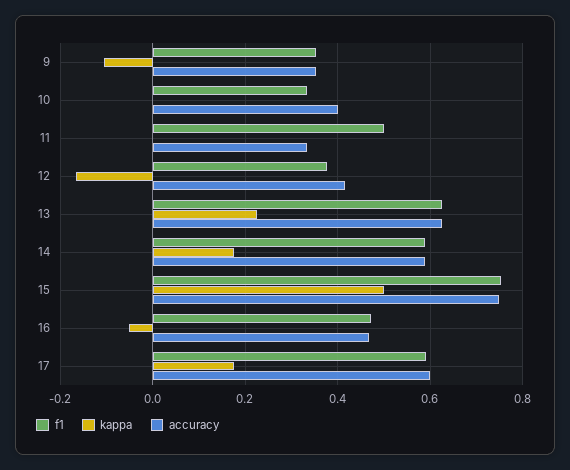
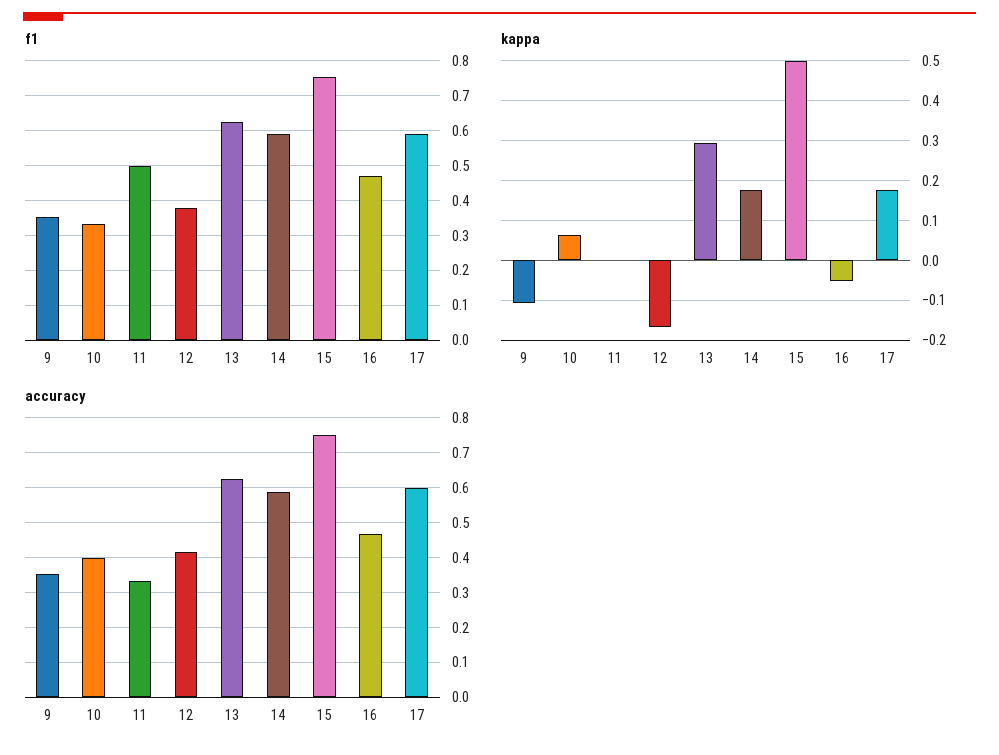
kappa, 10: 0 -> 0.06
kappa, 13: 0.22 -> 0.3

